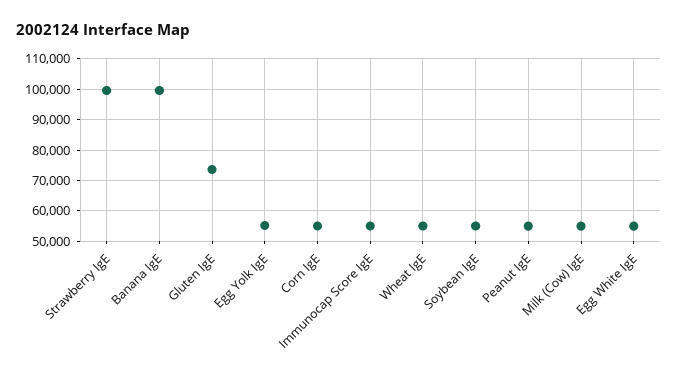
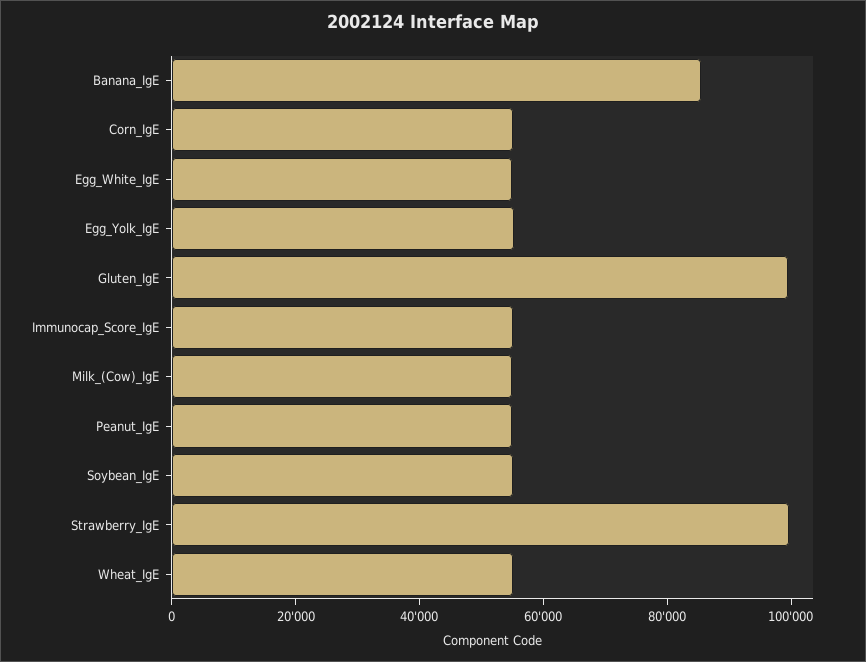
Banana IgE: 100000 -> 85000
Gluten IgE: 74000 -> 100000

